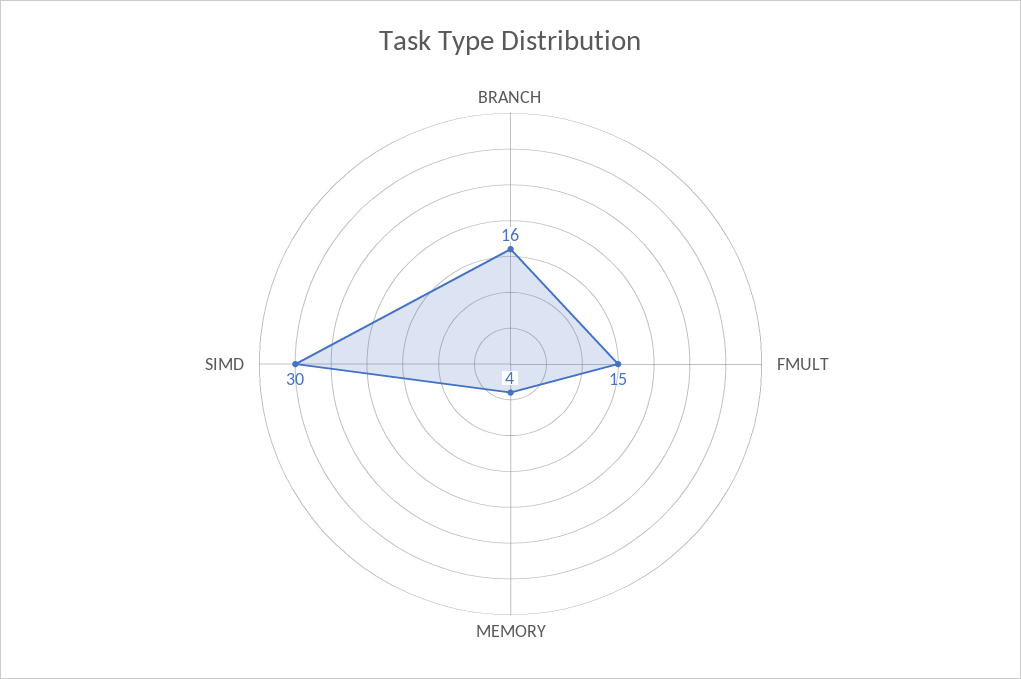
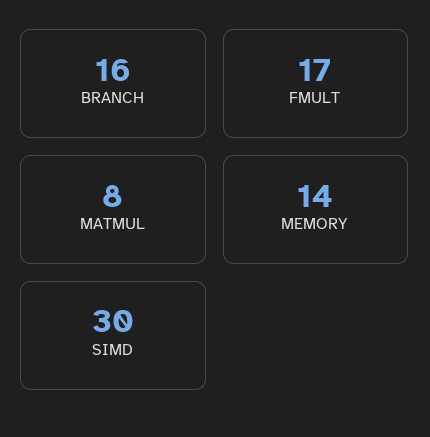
FMULT: 15 -> 17
MEMORY: 4 -> 14
MATMUL: none -> 8

